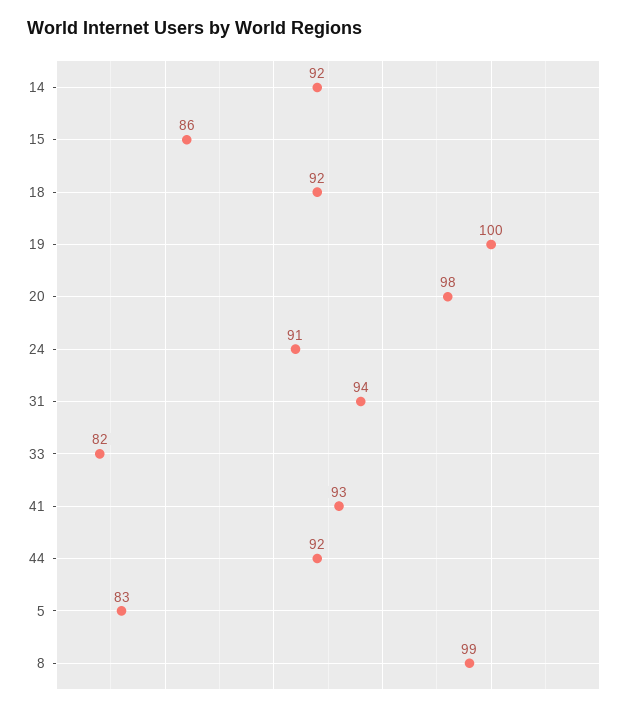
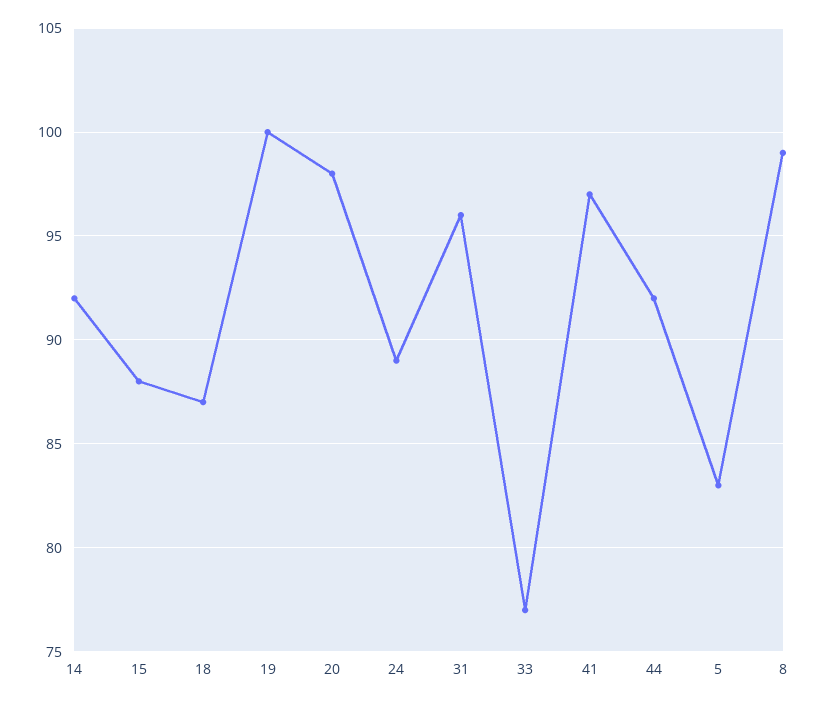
15: 86 -> 88
18: 92 -> 87
24: 91 -> 89
31: 94 -> 96
33: 82 -> 77
41: 93 -> 97

